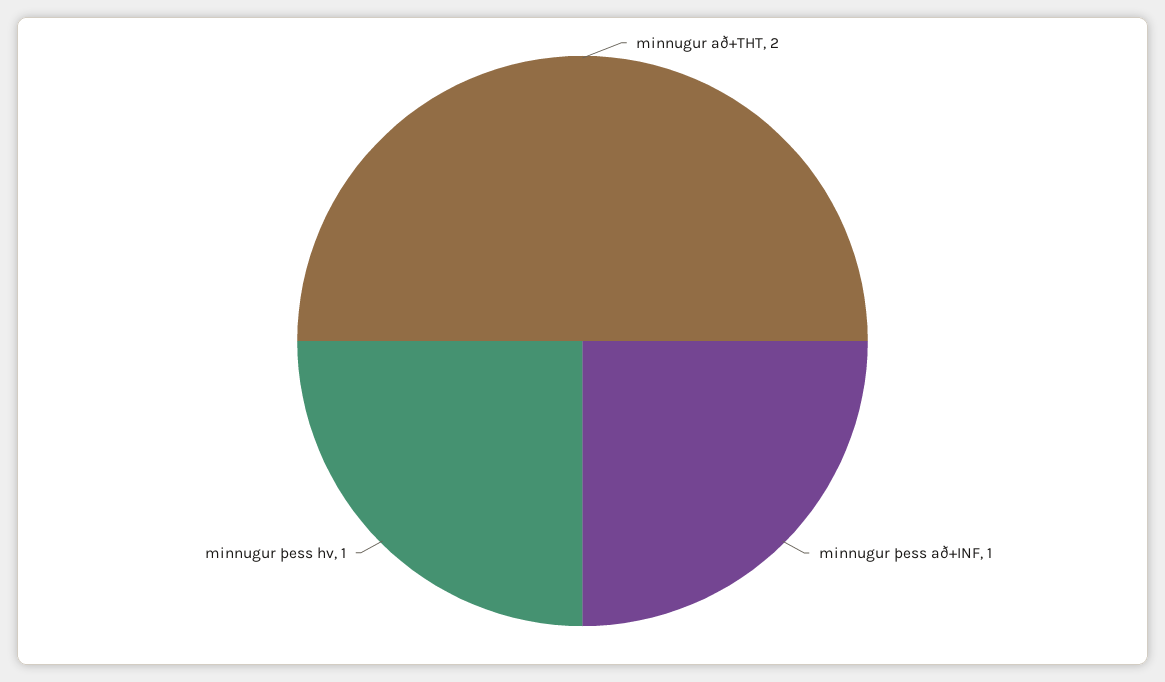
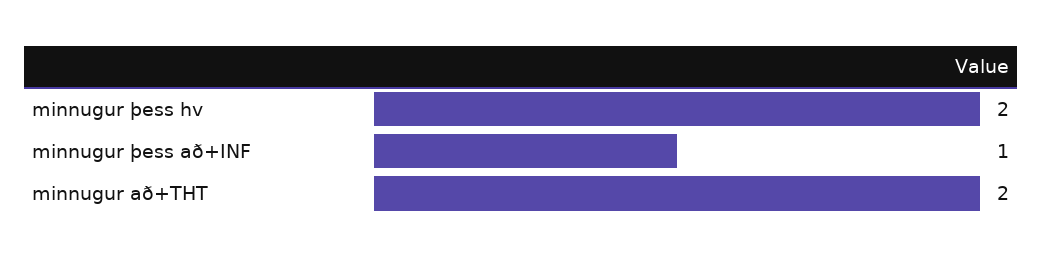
minnugur þess hv: 1 -> 2

